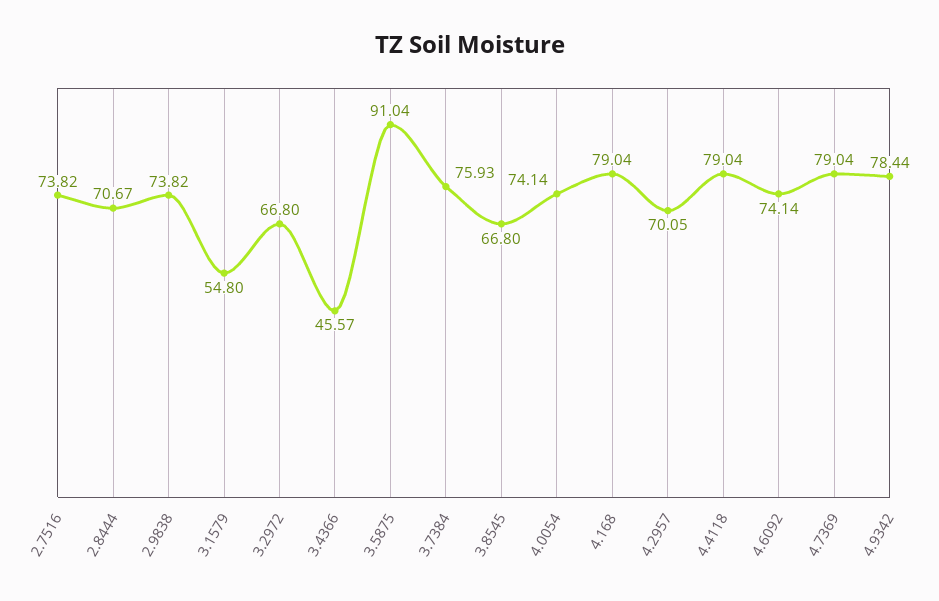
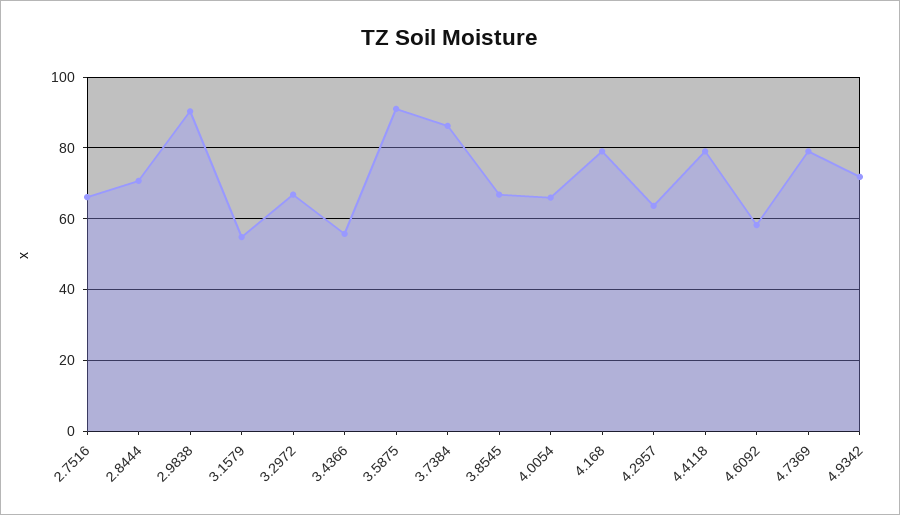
2.7516: 73.82 -> 66
2.9838: 73.82 -> 90
3.4366: 45.57 -> 56
3.7384: 75.93 -> 86
4.0054: 74.14 -> 66
4.2957: 70.05 -> 64
4.6092: 74.14 -> 58
4.9342: 78.44 -> 72

